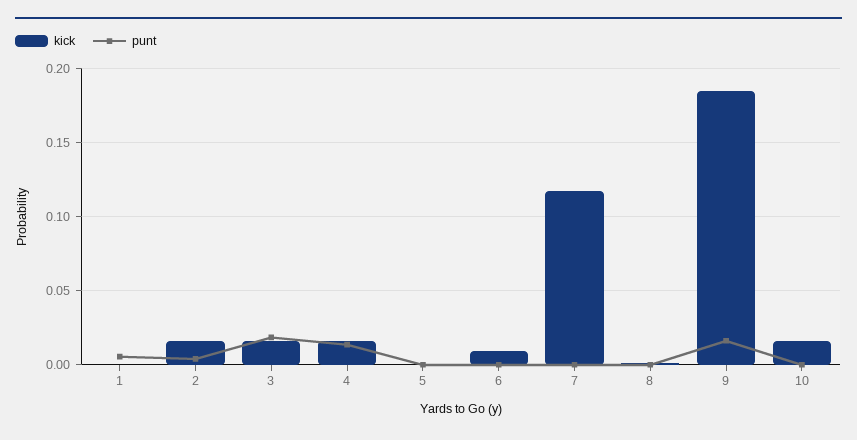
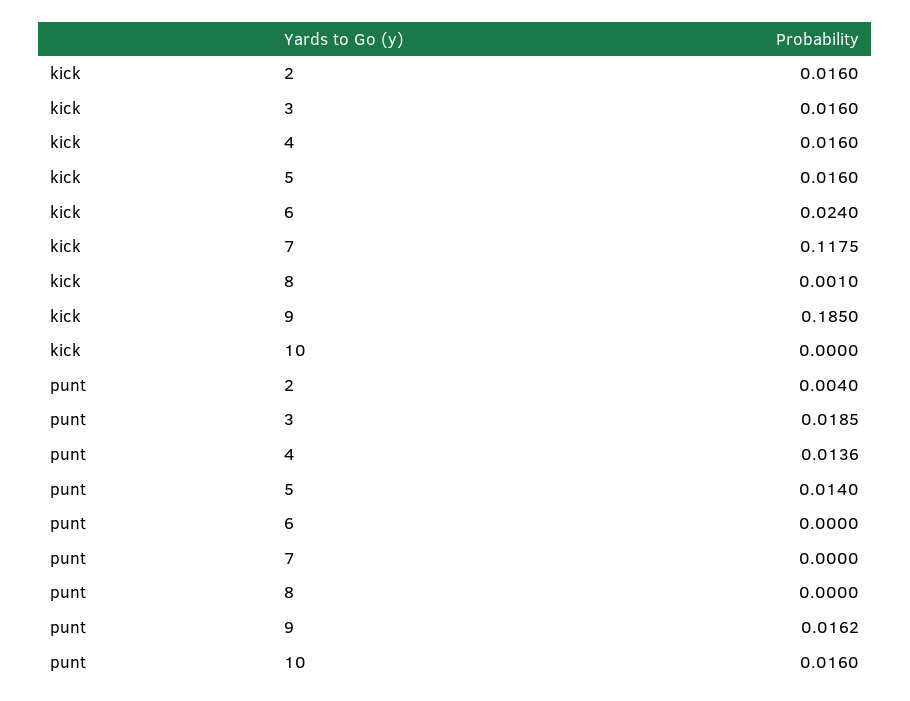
kick, 1: 0 -> none
punt, 1: 0.005 -> none
kick, 5: 0 -> 0.016
punt, 5: 0 -> 0.014
kick, 6: 0.01 -> 0.024
kick, 10: 0.015 -> 0
punt, 10: 0 -> 0.016

